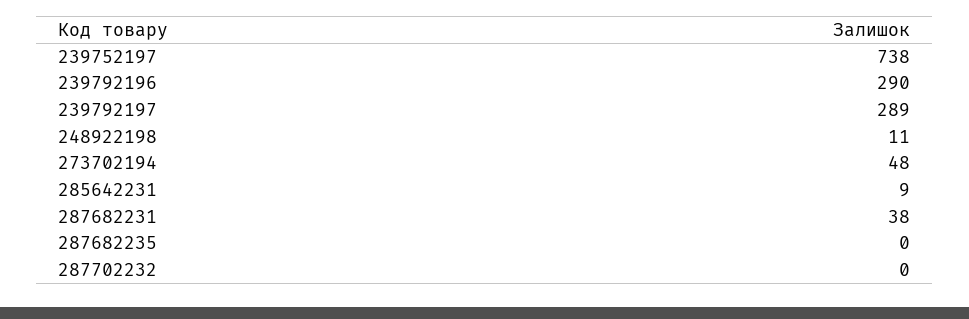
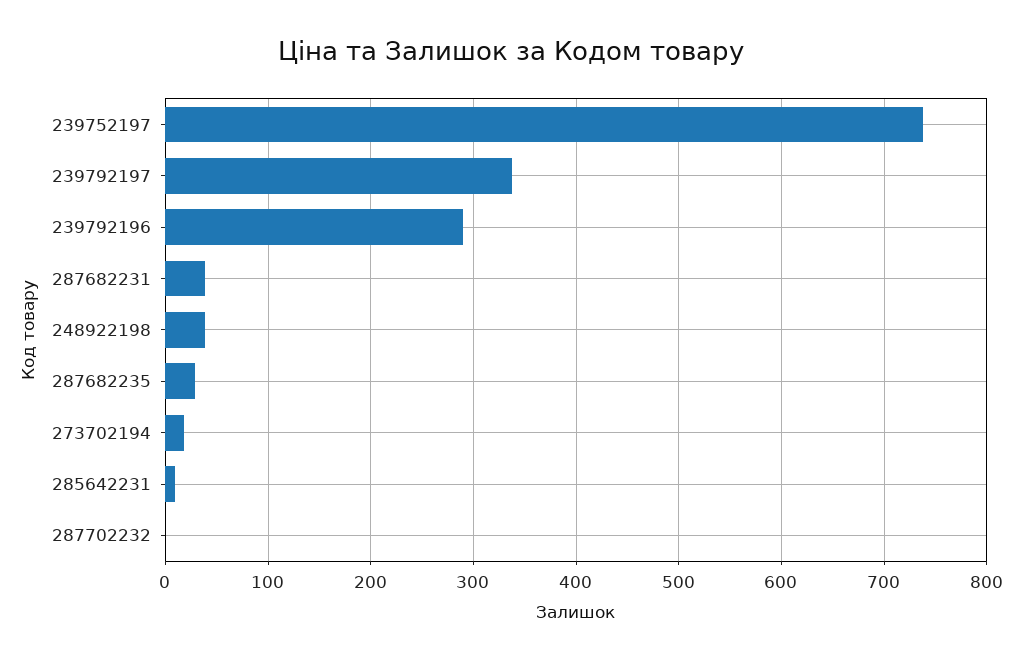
239792197: 289 -> 340
248922198: 11 -> 40
273702194: 48 -> 20
287682235: 0 -> 30

